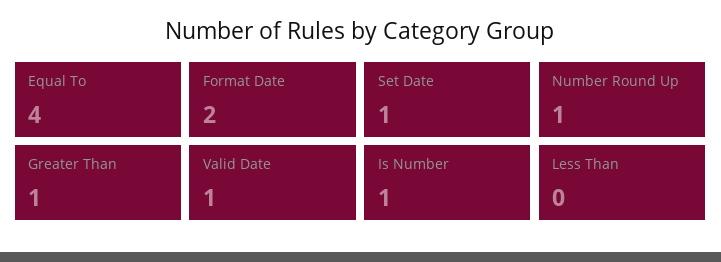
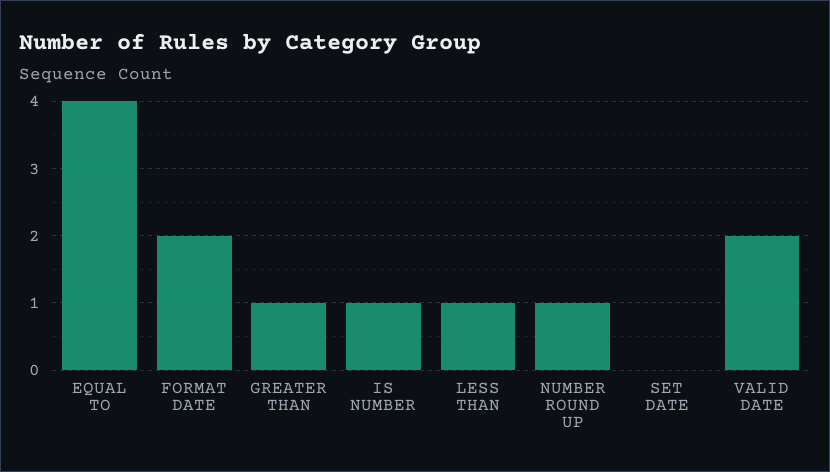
Set Date: 1 -> 0
Valid Date: 1 -> 2
Less Than: 0 -> 1

